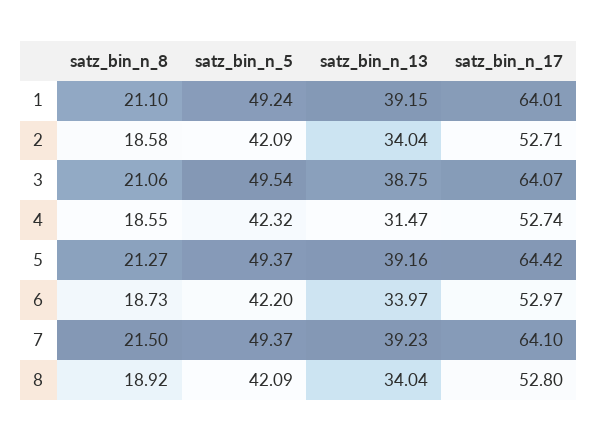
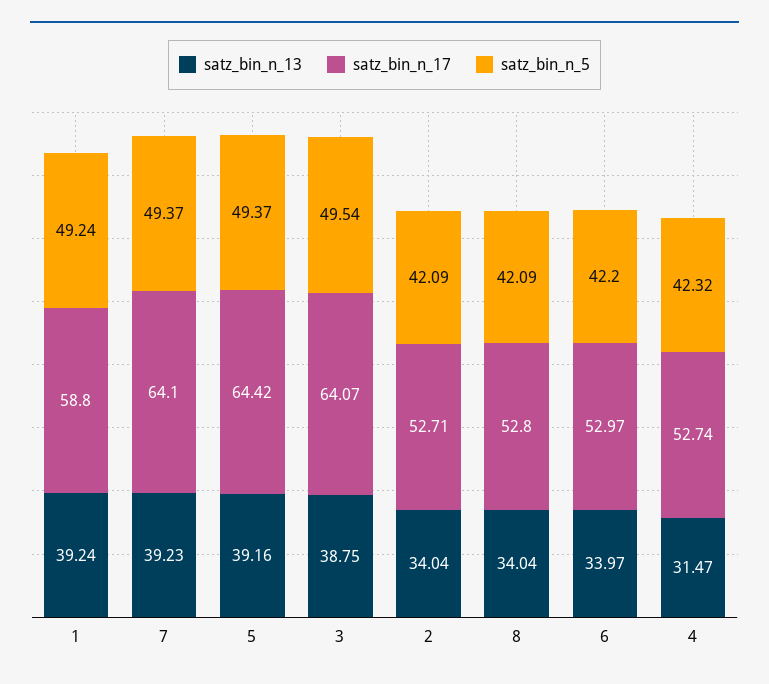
satz_bin_n_8, 1: 21.1 -> none
satz_bin_n_13, 1: 39.15 -> 39.24
satz_bin_n_17, 1: 64.01 -> 58.8
satz_bin_n_8, 2: 18.58 -> none
satz_bin_n_8, 3: 21.06 -> none
satz_bin_n_8, 4: 18.55 -> none
satz_bin_n_8, 5: 21.27 -> none
satz_bin_n_8, 6: 18.73 -> none
satz_bin_n_8, 7: 21.5 -> none
satz_bin_n_8, 8: 18.92 -> none

